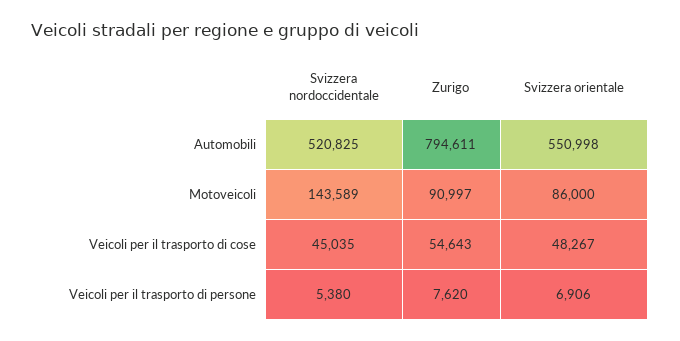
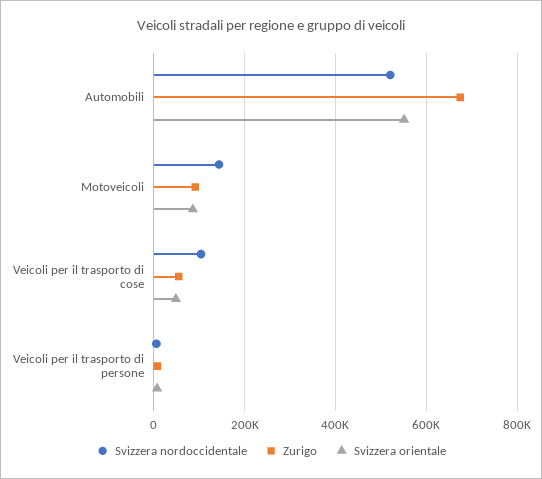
Zurigo, Automobili: 794611 -> 680000
Svizzera nordoccidentale, Veicoli per il trasporto di cose: 45035 -> 100000

